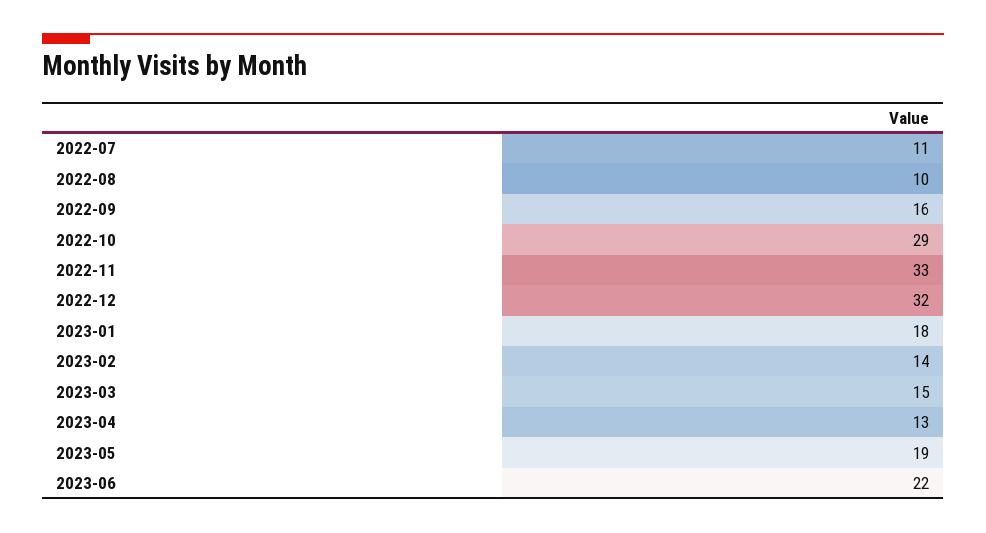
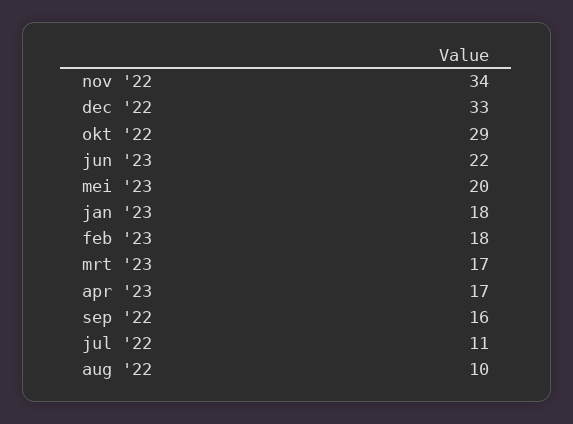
2022-11: 33 -> 34
2022-12: 32 -> 33
2023-02: 14 -> 18
2023-03: 15 -> 17
2023-04: 13 -> 17
2023-05: 19 -> 20

